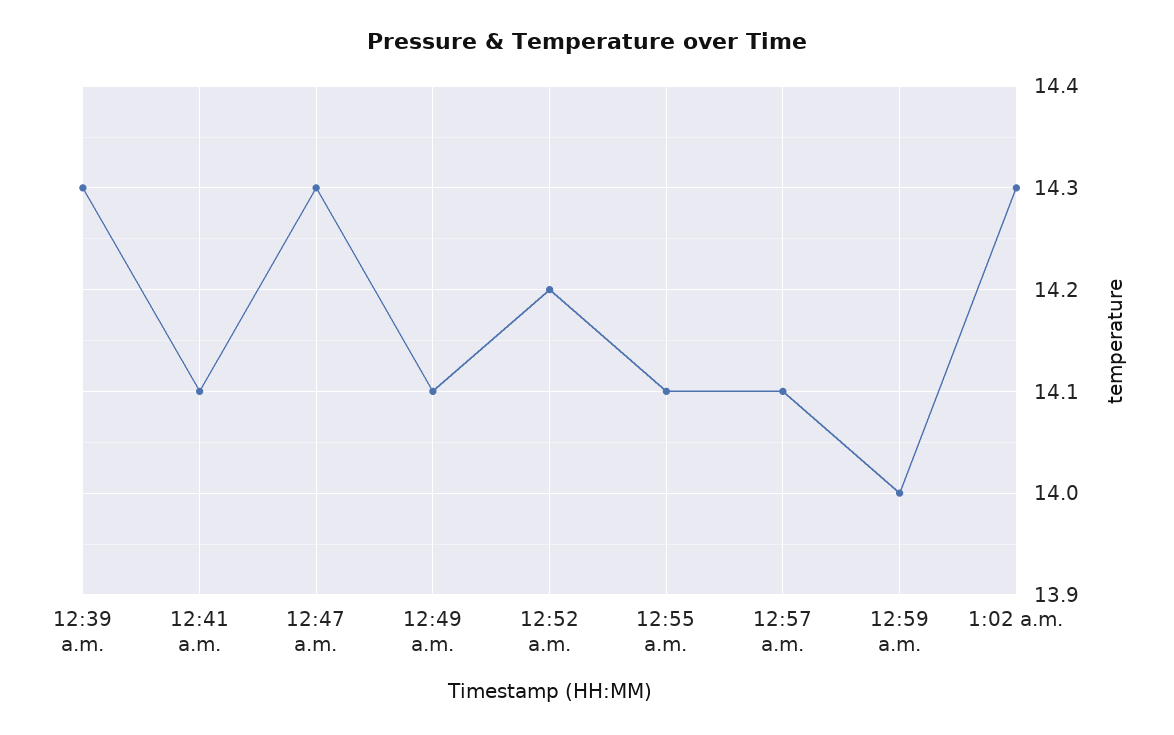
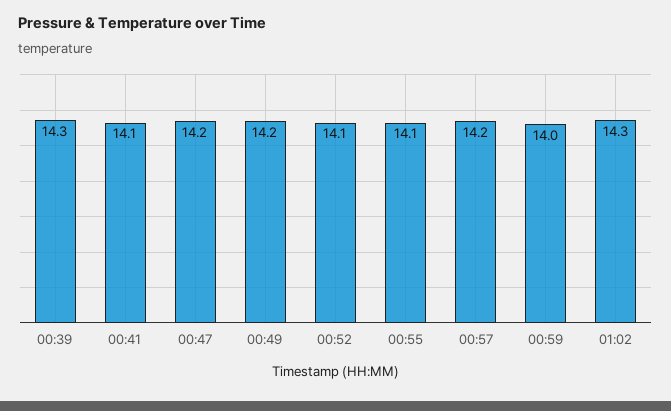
12:47 a.m.: 14.3 -> 14.2
12:49 a.m.: 14.1 -> 14.2
12:52 a.m.: 14.2 -> 14.1
12:57 a.m.: 14.1 -> 14.2

